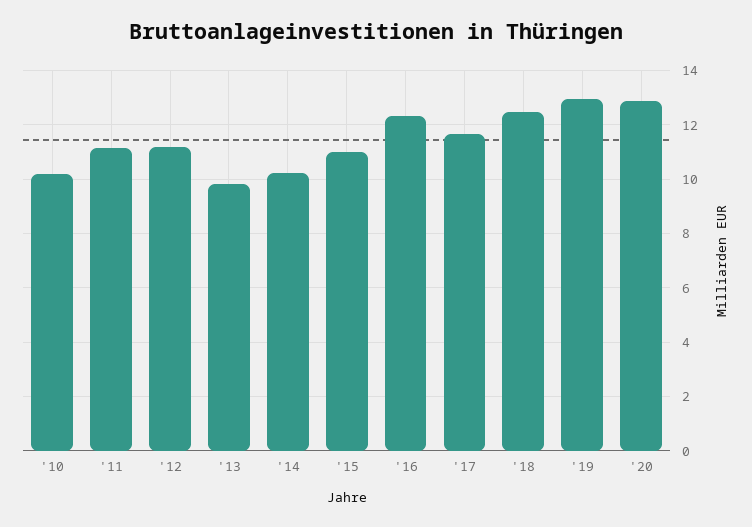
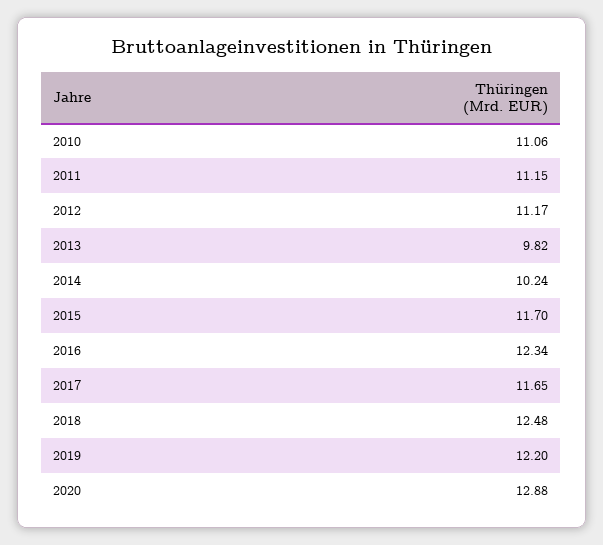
'10: 10.25 -> 11.06
'15: 11 -> 11.7
'19: 13 -> 12.2

